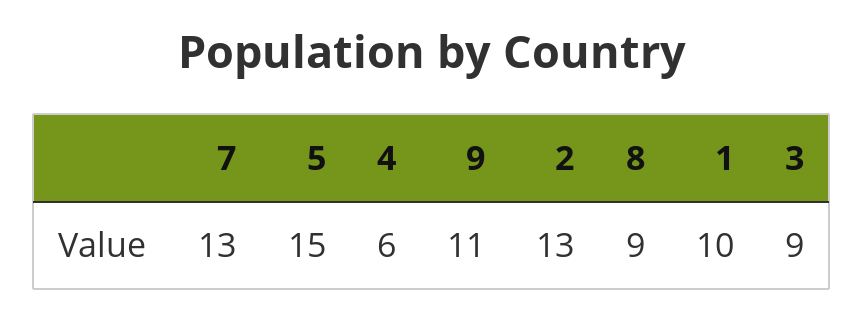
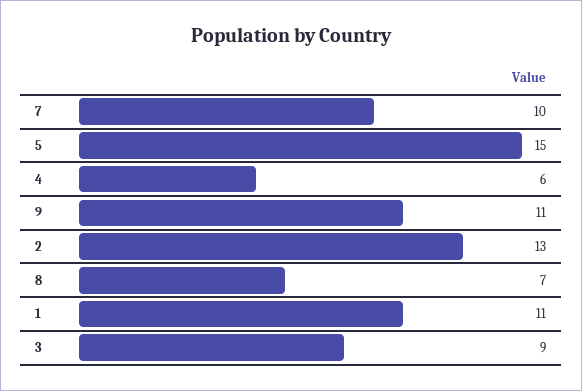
7: 13 -> 10
8: 9 -> 7
1: 10 -> 11

